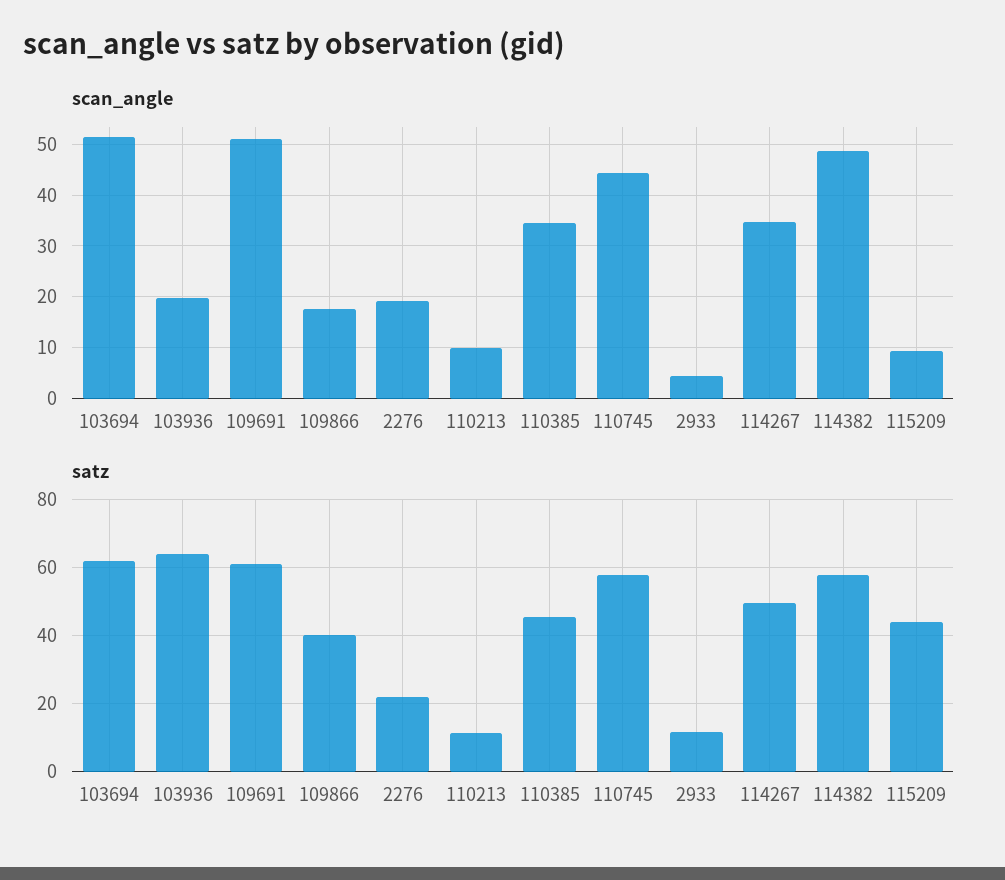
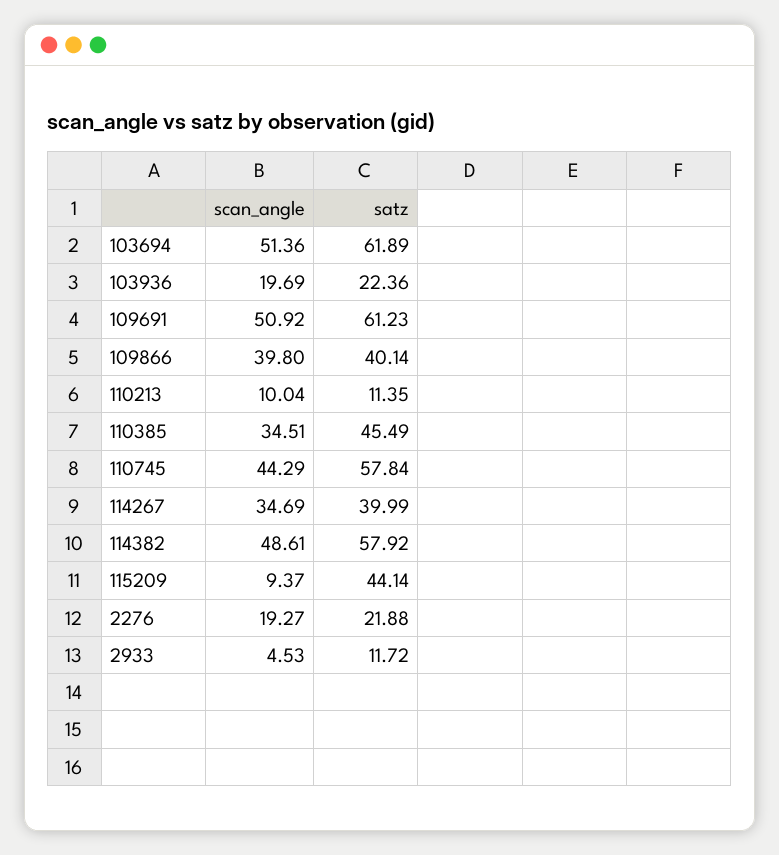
scan_angle, 109866: 18 -> 39.8
satz, 103936: 64 -> 22.36
satz, 114267: 50 -> 39.99

